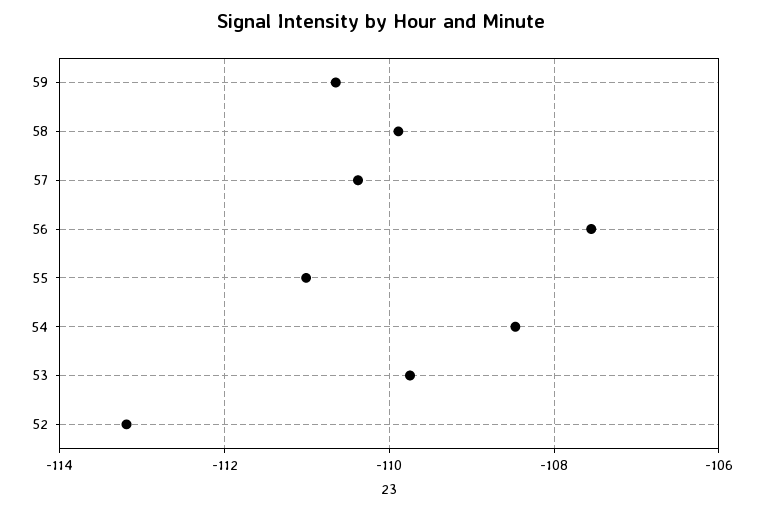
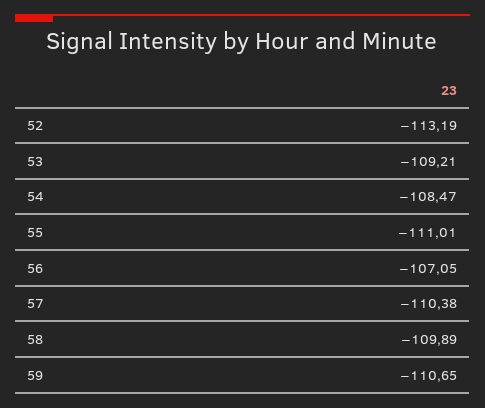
56: -107.6 -> -107.05
53: -109.8 -> -109.21

